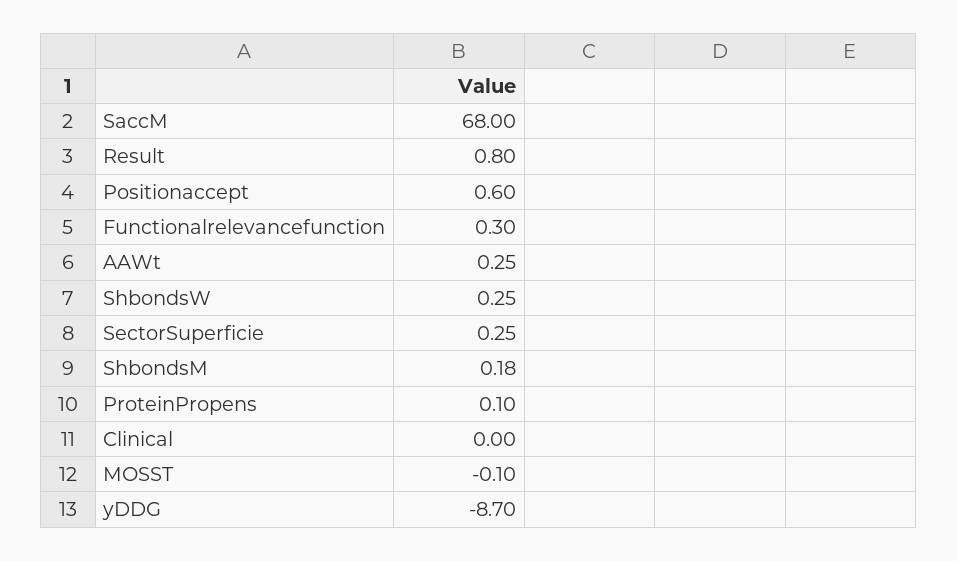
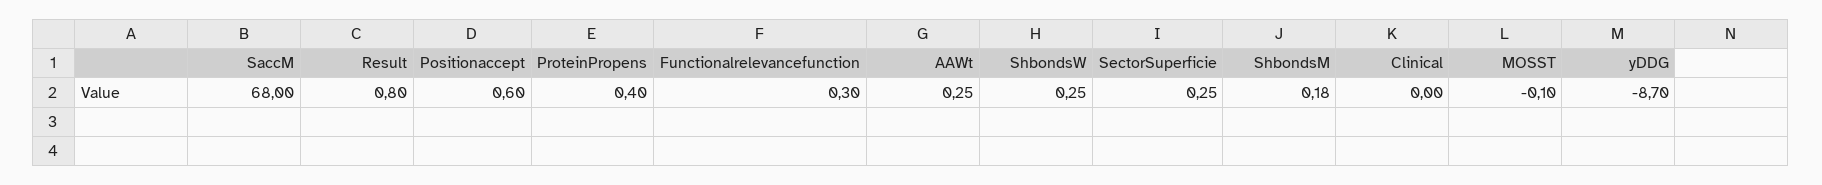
ProteinPropens: 0.1 -> 0.4

